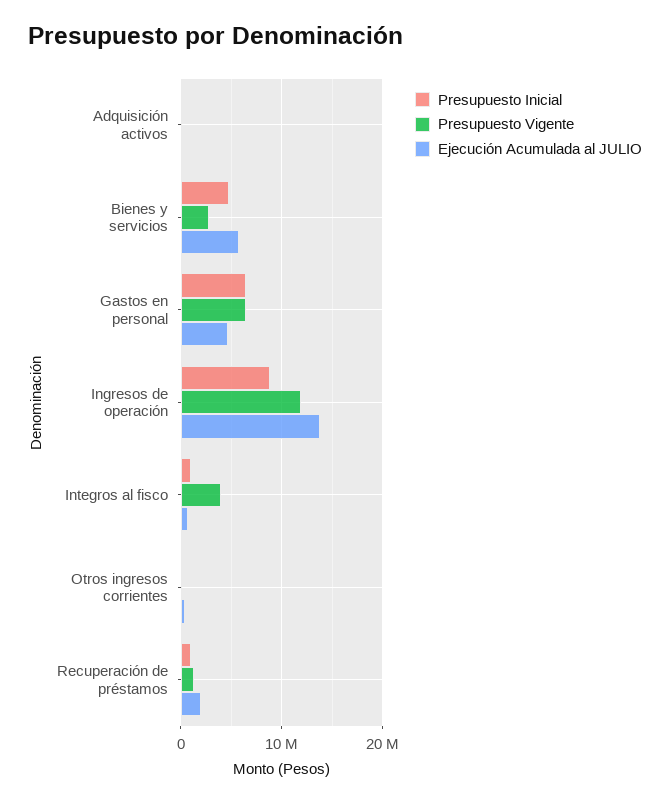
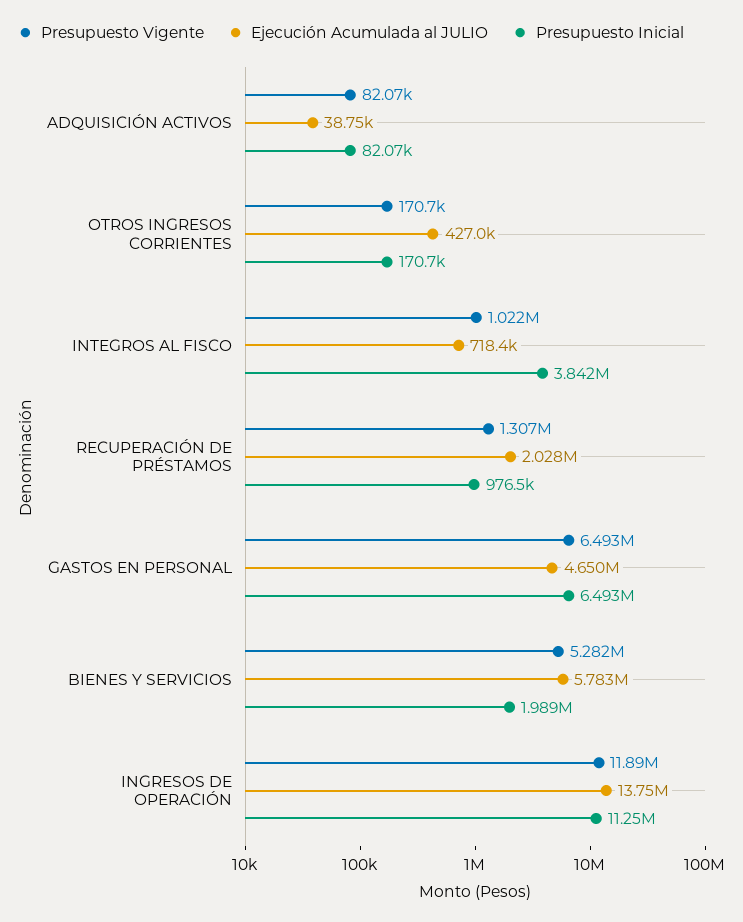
Presupuesto Inicial, Bienes y servicios: 5000000 -> 1989000
Presupuesto Vigente, Bienes y servicios: 3000000 -> 5282000
Presupuesto Inicial, Ingresos de operación: 9000000 -> 11250000
Presupuesto Inicial, Integros al fisco: 1000000 -> 3842000
Presupuesto Vigente, Integros al fisco: 4000000 -> 1022000

